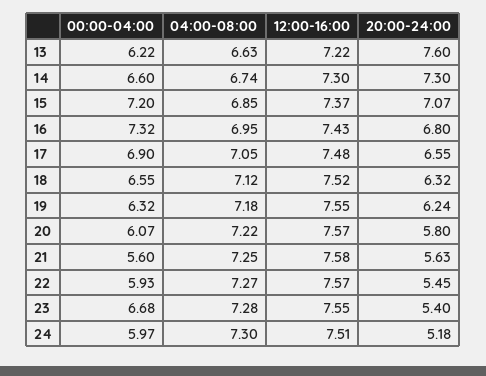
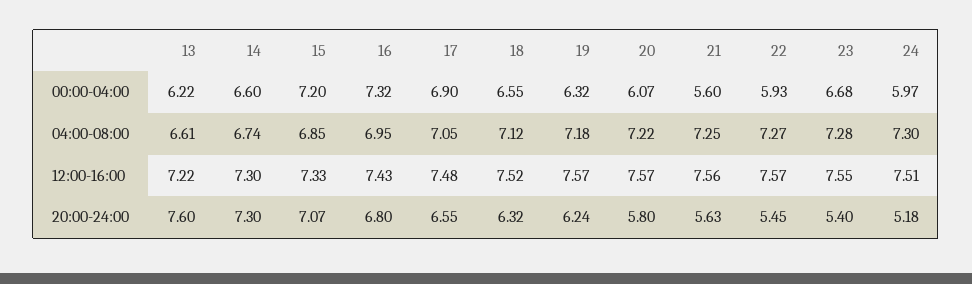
04:00-08:00, 13: 6.63 -> 6.61
12:00-16:00, 15: 7.37 -> 7.33
12:00-16:00, 19: 7.55 -> 7.57
12:00-16:00, 21: 7.58 -> 7.56

